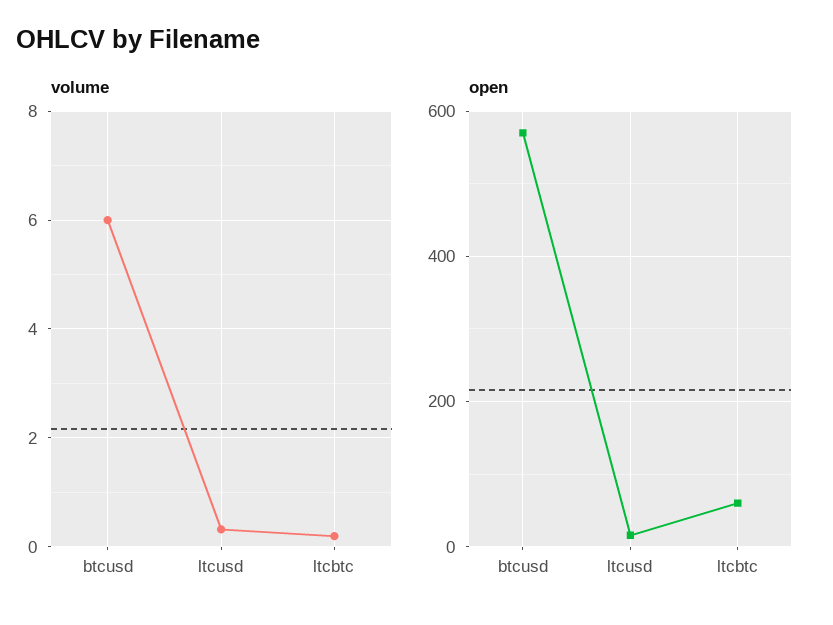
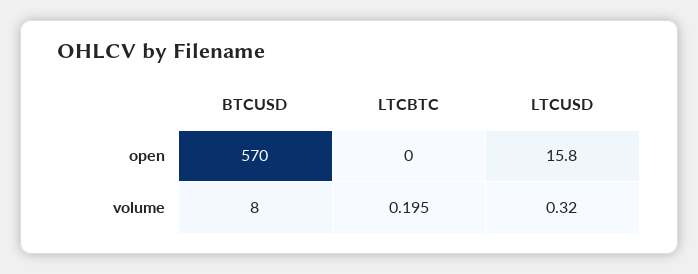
volume, btcusd: 6 -> 8
open, ltcbtc: 60 -> 0

